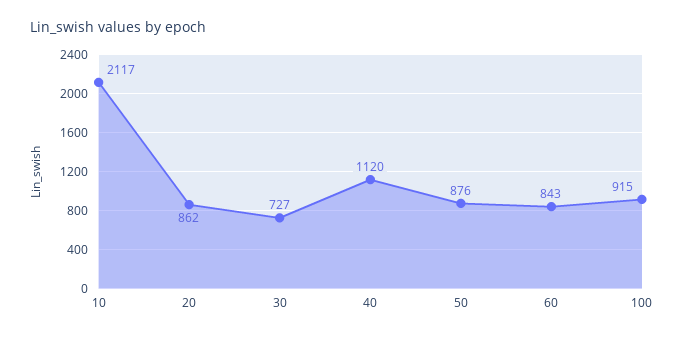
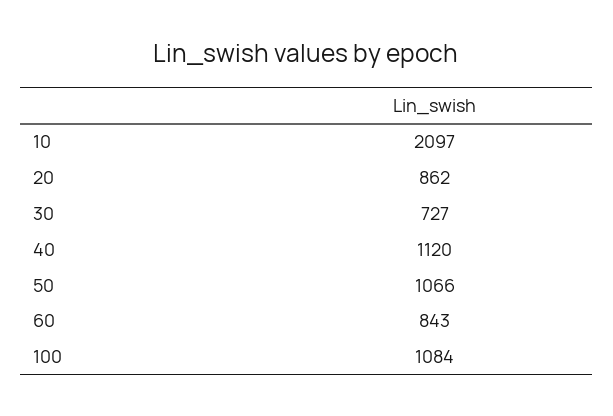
10: 2117 -> 2097
50: 876 -> 1066
100: 915 -> 1084

